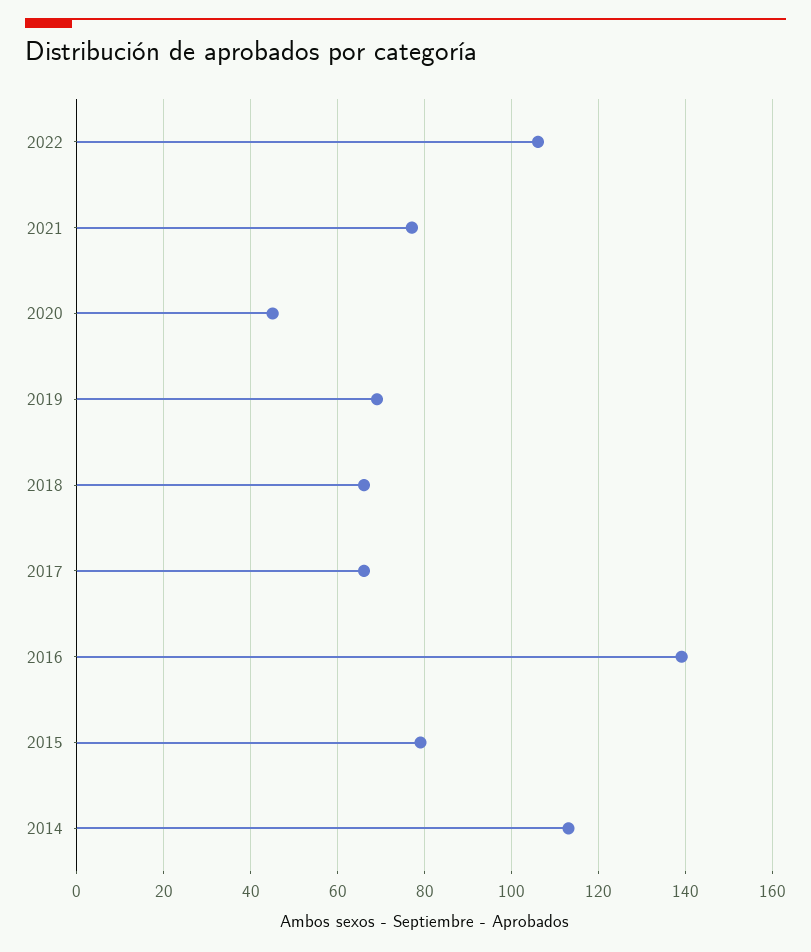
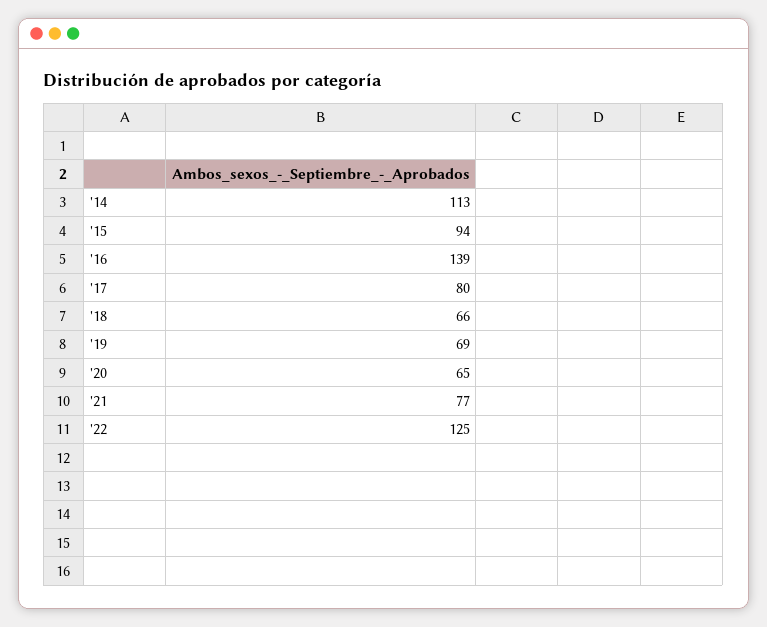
2022: 105 -> 125
2020: 45 -> 65
2017: 65 -> 80
2015: 80 -> 94

